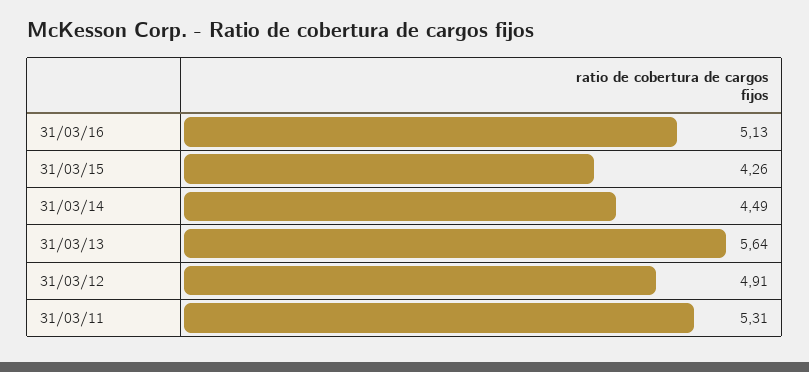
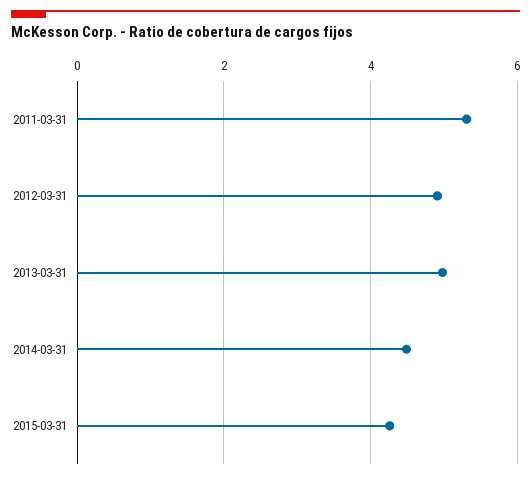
31/03/16: 5.13 -> none
31/03/13: 5.64 -> 5

